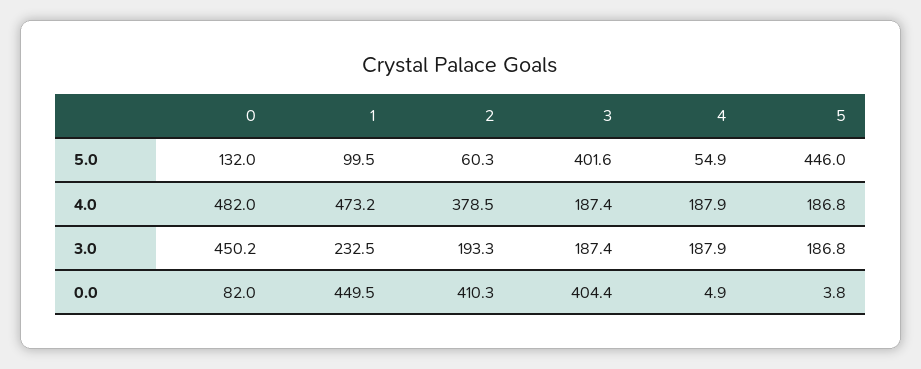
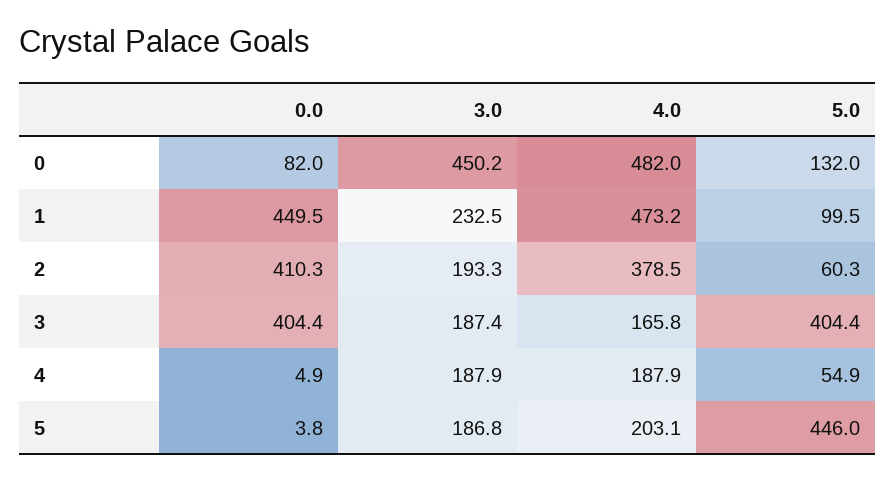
3, 5.0: 401.6 -> 404.4
3, 4.0: 187.4 -> 165.8
5, 4.0: 186.8 -> 203.1

